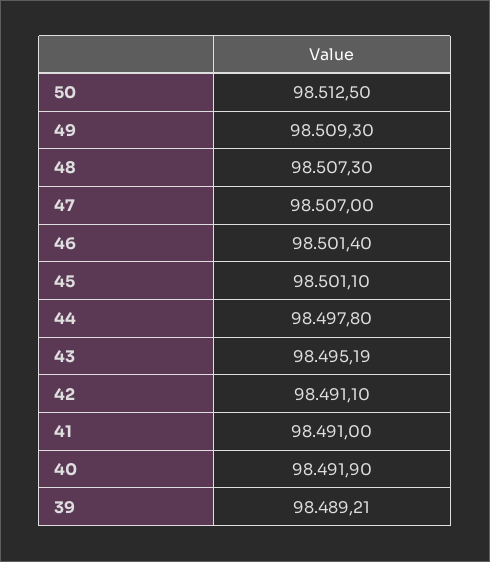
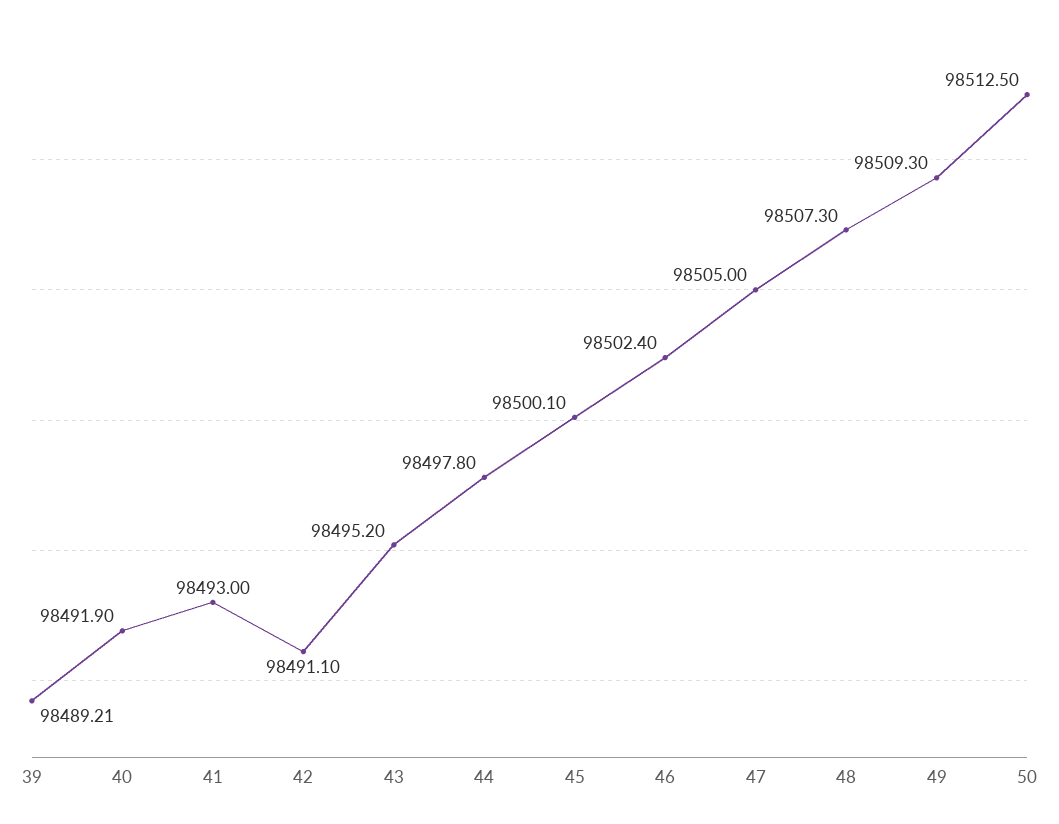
47: 98507 -> 98505
46: 98501.4 -> 98502.4
45: 98501.1 -> 98500.1
43: 98495.19 -> 98495.2
41: 98491 -> 98493

